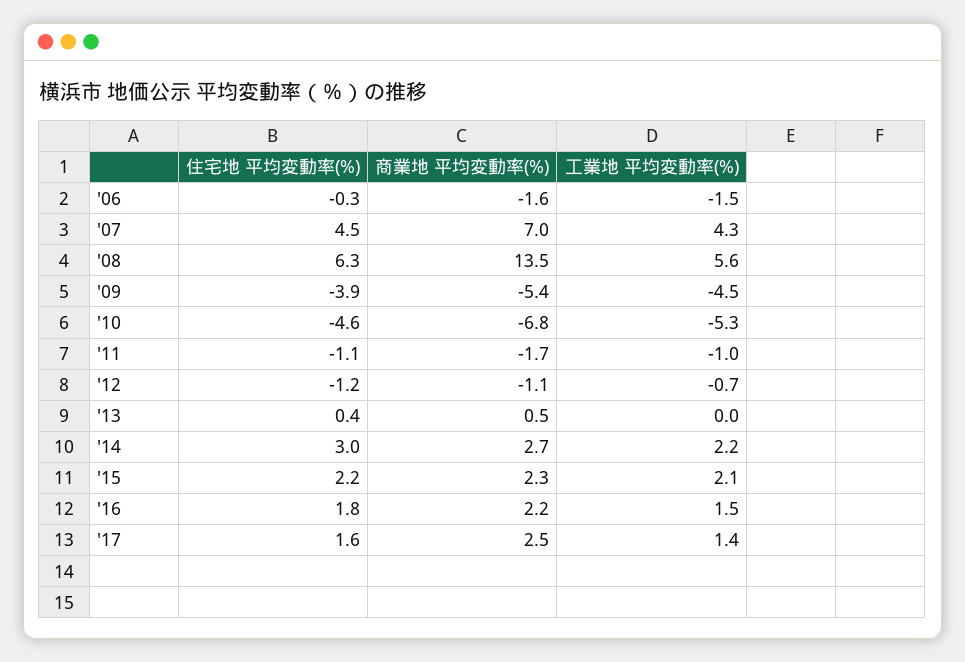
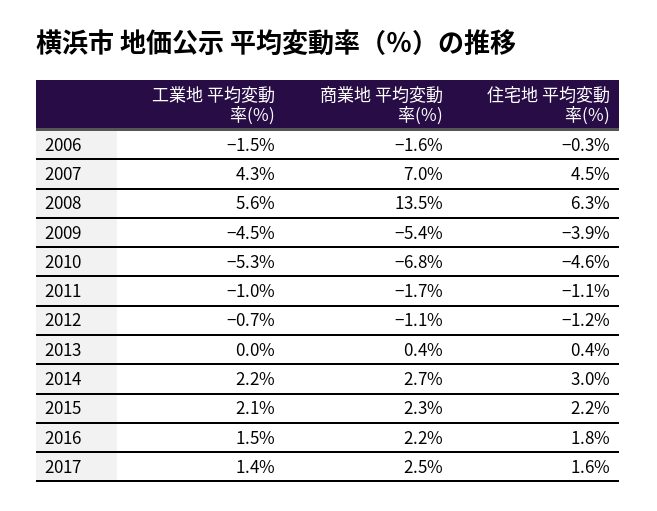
商業地 平均変動率(%), '13: 0.5 -> 0.4

